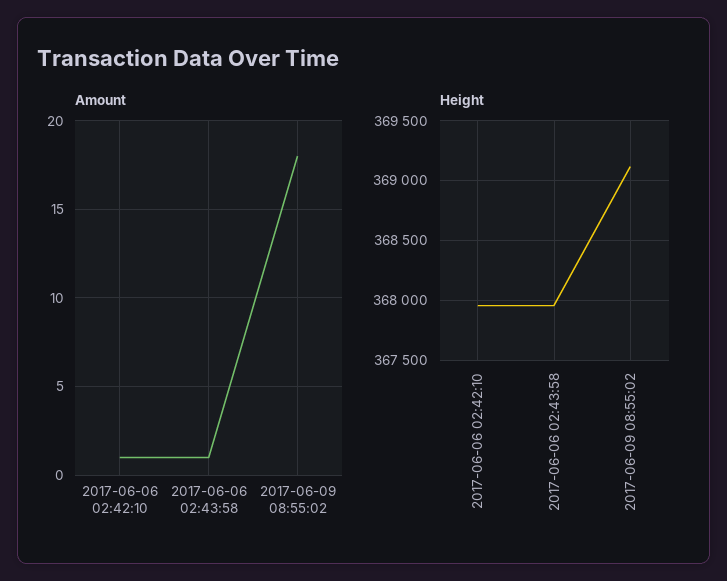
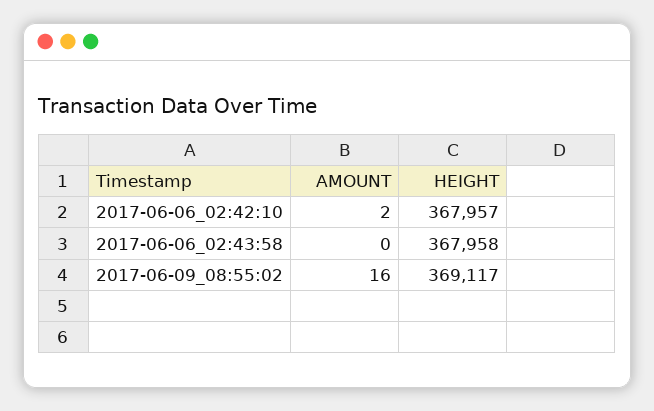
Amount, 2017-06-06 02:42:10: 1 -> 2
Amount, 2017-06-06 02:43:58: 1 -> 0
Amount, 2017-06-09 08:55:02: 18 -> 16

